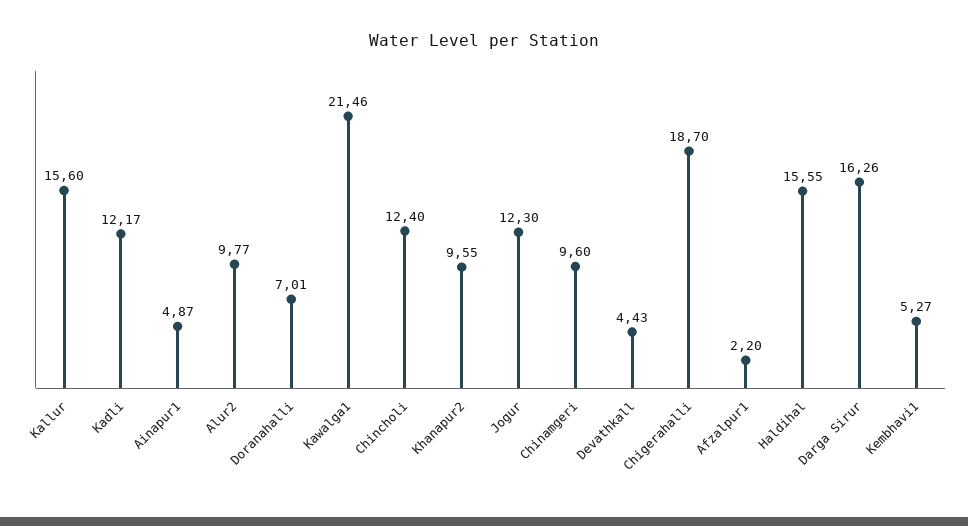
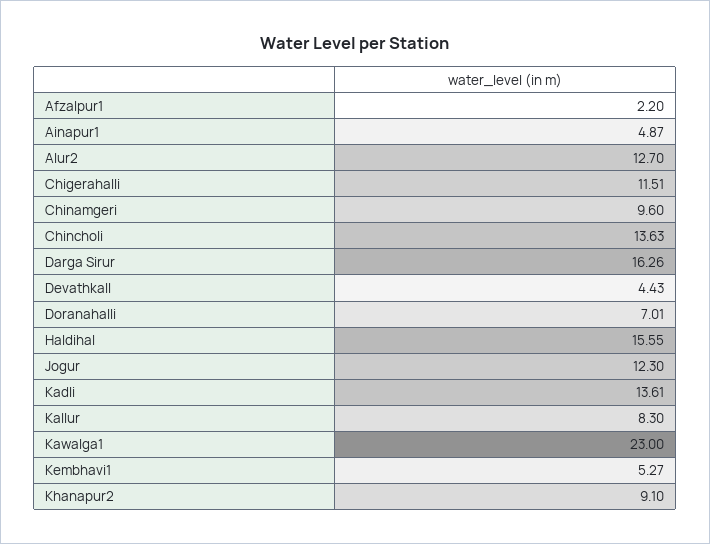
Kallur: 15.6 -> 8.3
Kadli: 12.17 -> 13.61
Alur2: 9.77 -> 12.7
Kawalga1: 21.46 -> 23
Chincholi: 12.4 -> 13.63
Khanapur2: 9.55 -> 9.1
Chigerahalli: 18.7 -> 11.51

